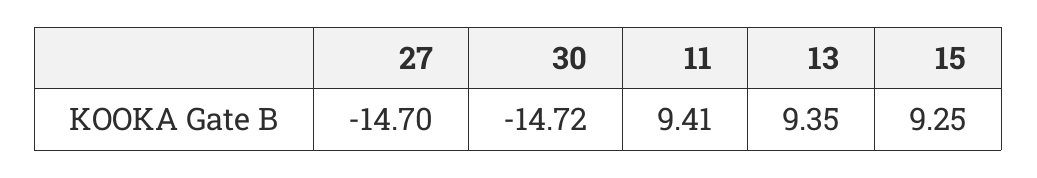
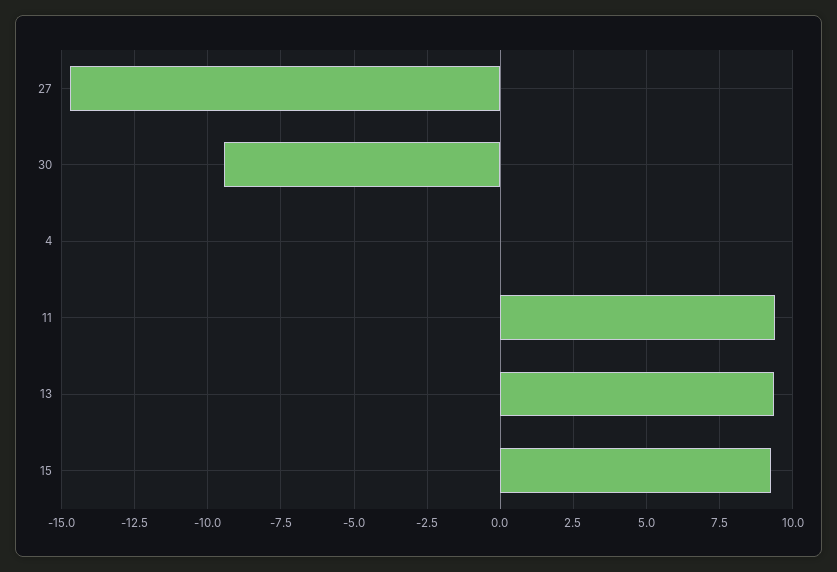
30: -14.72 -> -9.5
4: none -> 0

